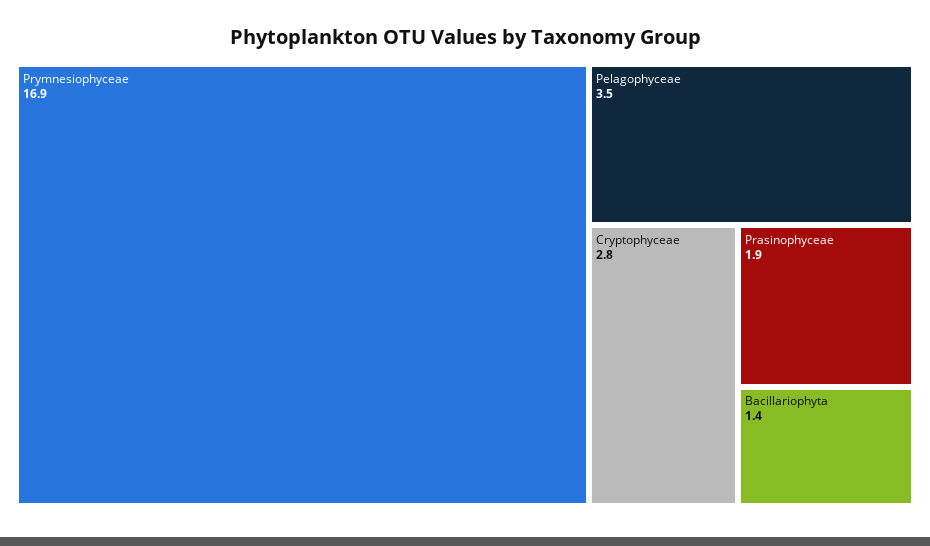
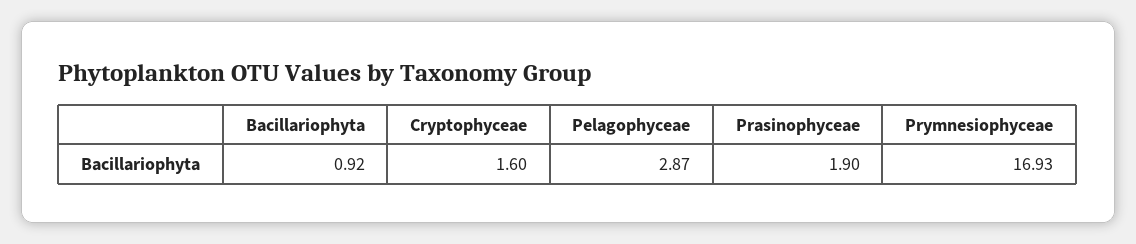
Pelagophyceae: 3.5 -> 2.87
Cryptophyceae: 2.8 -> 1.6
Bacillariophyta: 1.4 -> 0.92

